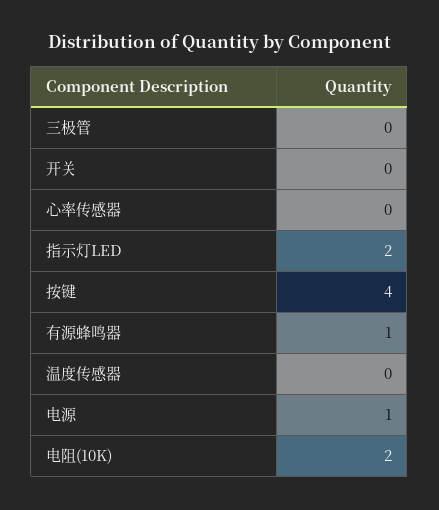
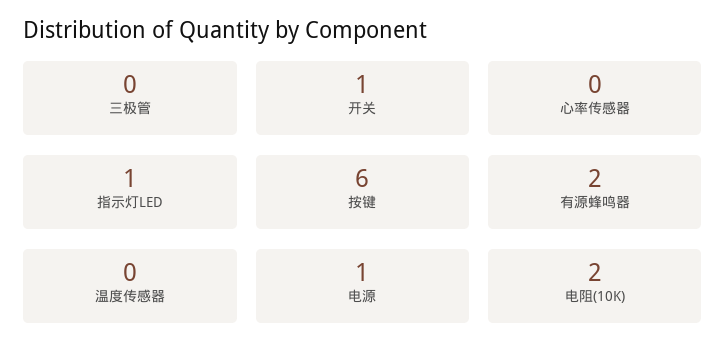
开关: 0 -> 1
指示灯LED: 2 -> 1
按键: 4 -> 6
有源蜂鸣器: 1 -> 2

